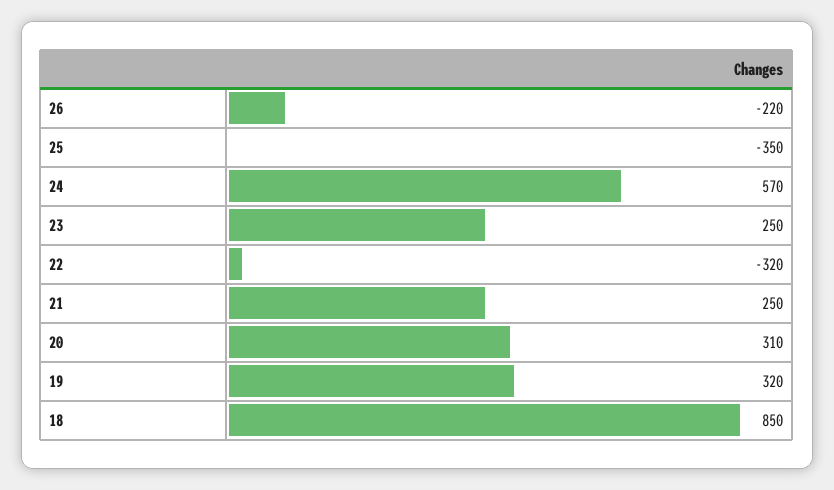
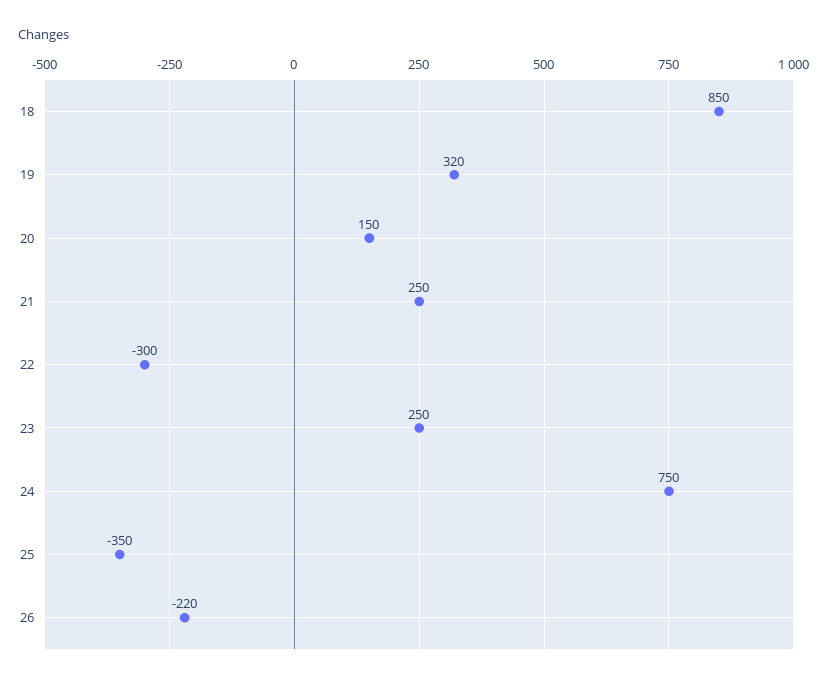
24: 570 -> 750
22: -320 -> -300
20: 310 -> 150

